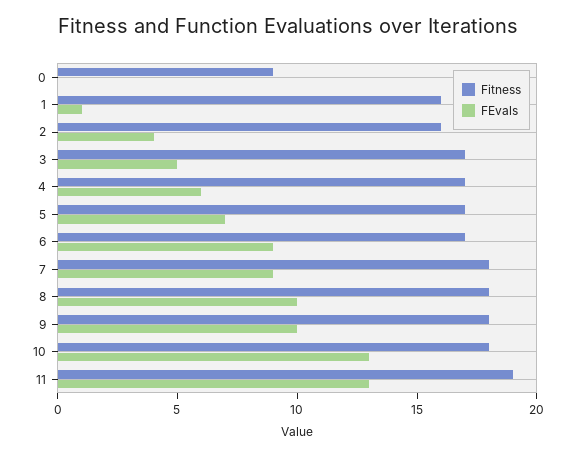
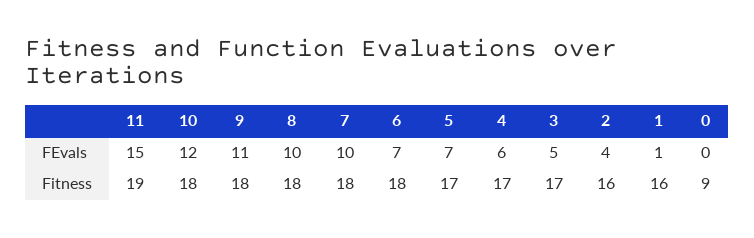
Fitness, 6: 17 -> 18
FEvals, 6: 9 -> 7
FEvals, 7: 9 -> 10
FEvals, 9: 10 -> 11
FEvals, 10: 13 -> 12
FEvals, 11: 13 -> 15

